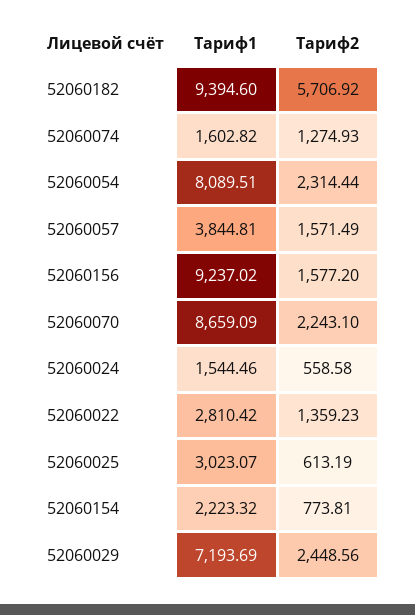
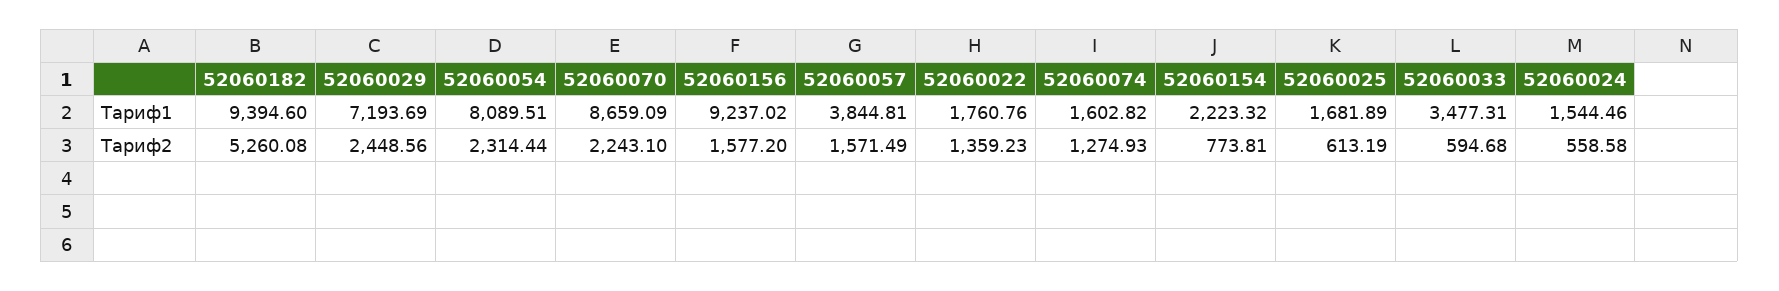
Тариф2, 52060182: 5706.92 -> 5260.08
Тариф1, 52060022: 2810.42 -> 1760.76
Тариф1, 52060025: 3023.07 -> 1681.89
Тариф1, 52060033: none -> 3477.31
Тариф2, 52060033: none -> 594.68

